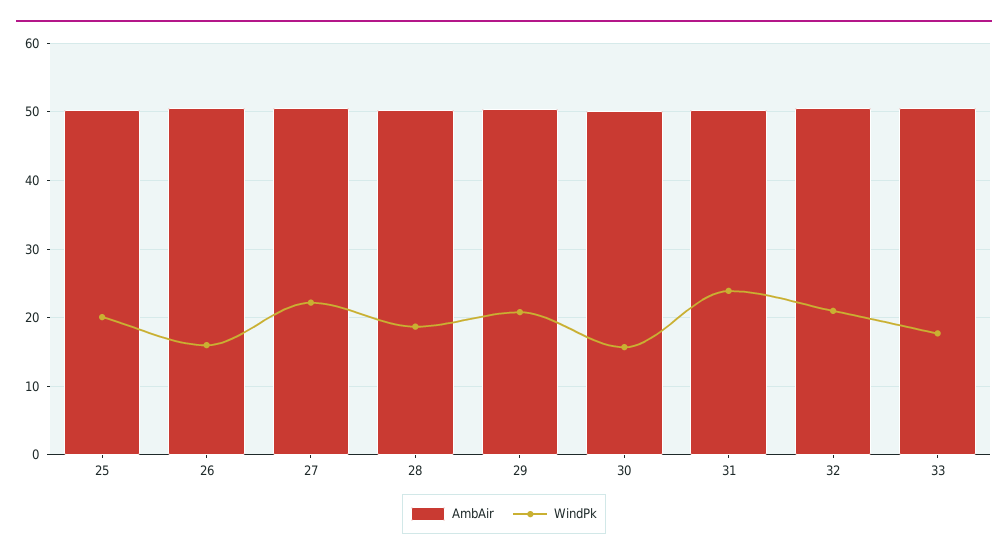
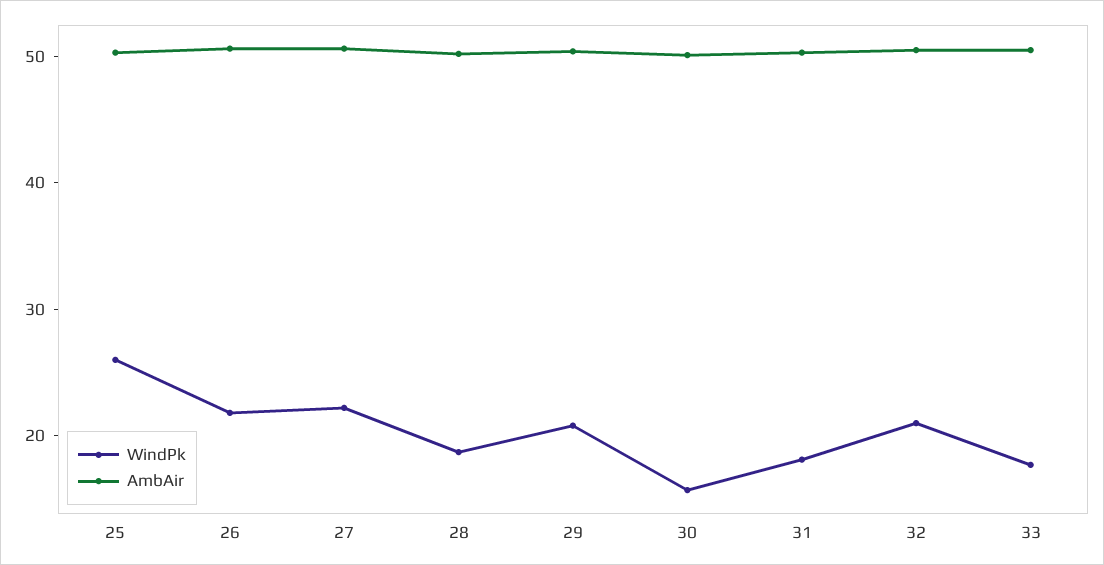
WindPk, 25: 20 -> 26
WindPk, 26: 16 -> 22
WindPk, 31: 24 -> 18

